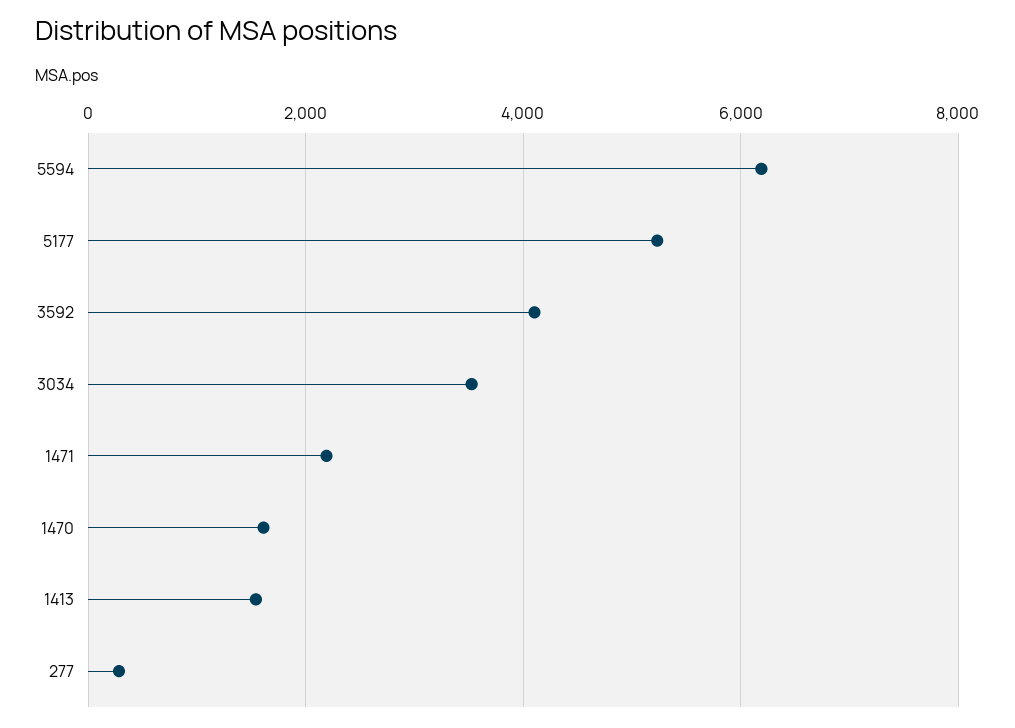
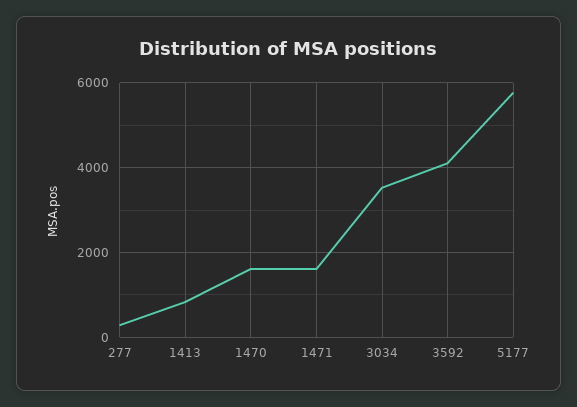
5594: 6200 -> none
5177: 5200 -> 5800
1471: 2200 -> 1600
1413: 1600 -> 800

